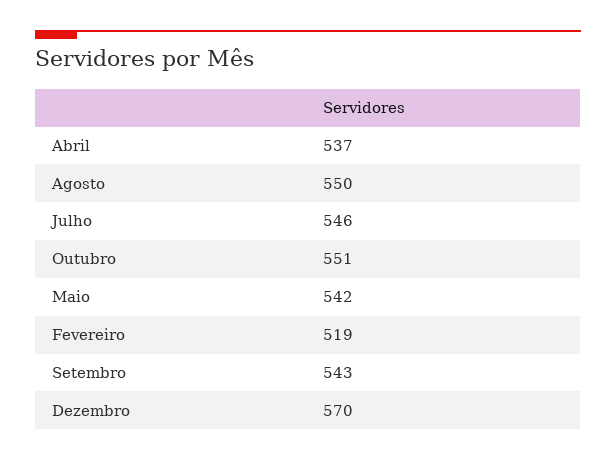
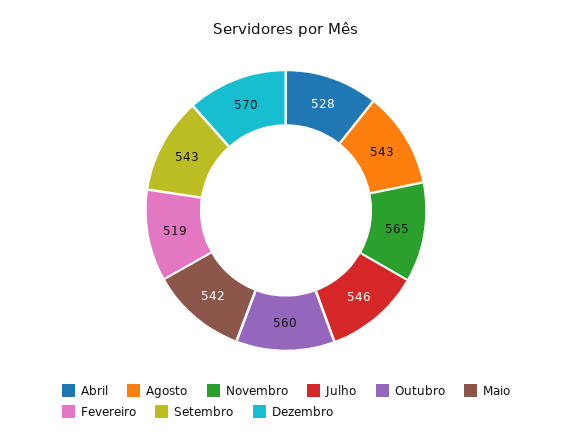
Abril: 537 -> 528
Agosto: 550 -> 543
Outubro: 551 -> 560
Novembro: none -> 565

